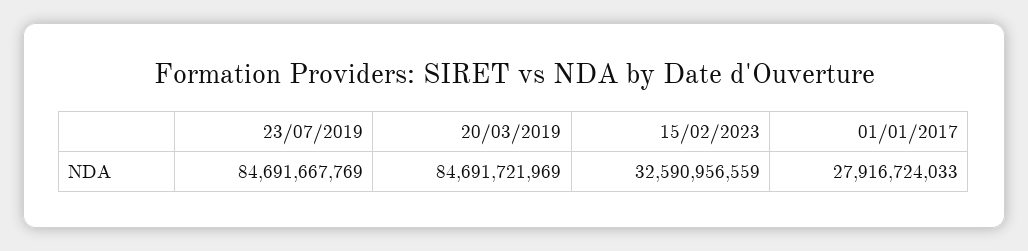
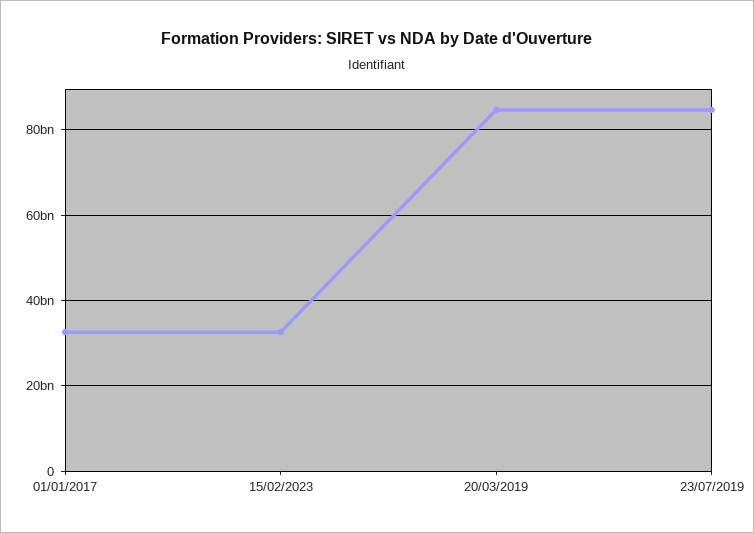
01/01/2017: 27916724033 -> 32000000000

